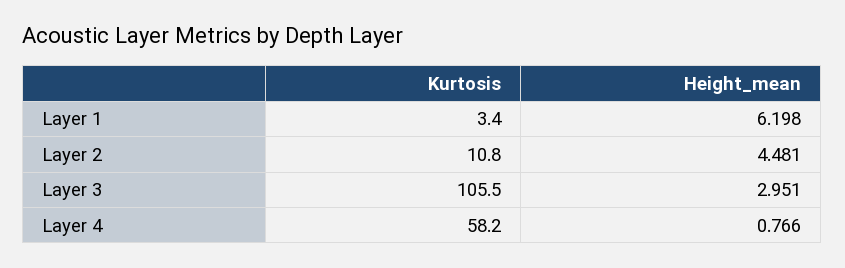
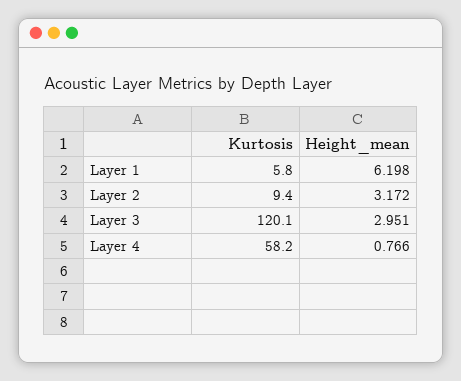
Kurtosis, Layer 1: 3.4 -> 5.8
Kurtosis, Layer 2: 10.8 -> 9.4
Height_mean, Layer 2: 4.481 -> 3.172
Kurtosis, Layer 3: 105.5 -> 120.1

